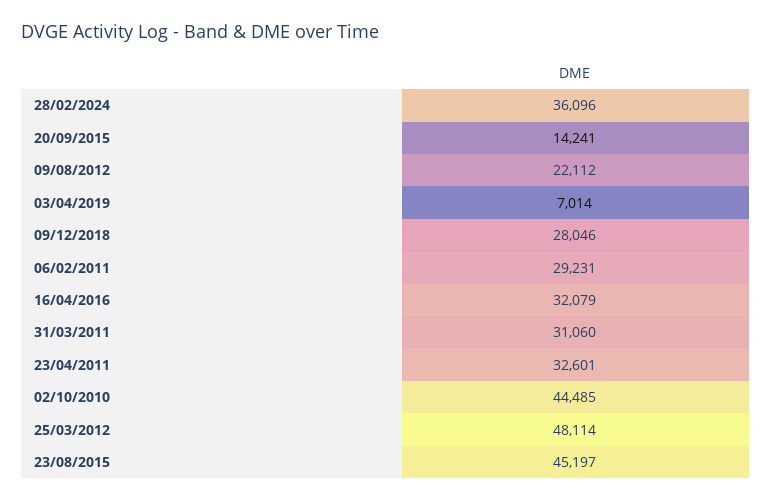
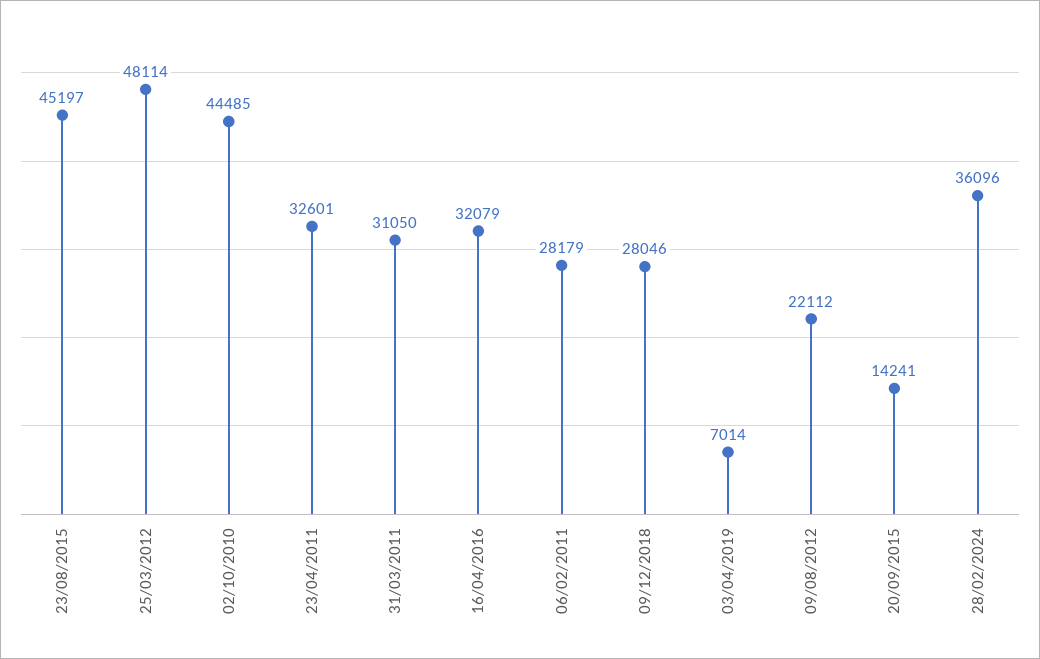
06/02/2011: 29231 -> 28179
31/03/2011: 31060 -> 31050

